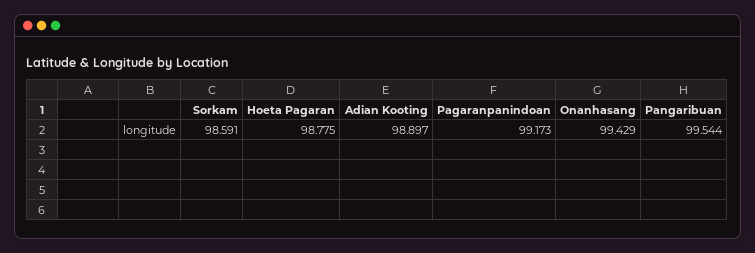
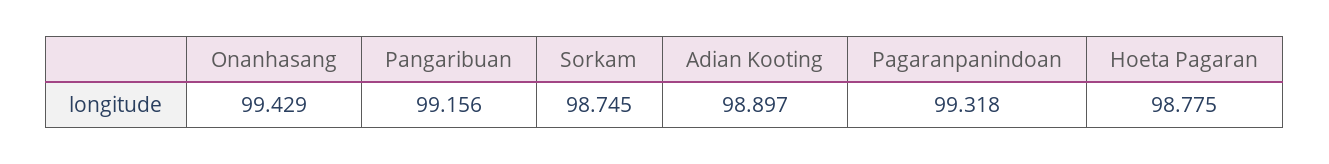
Sorkam: 98.591 -> 98.745
Pagaranpanindoan: 99.173 -> 99.318
Pangaribuan: 99.544 -> 99.156

